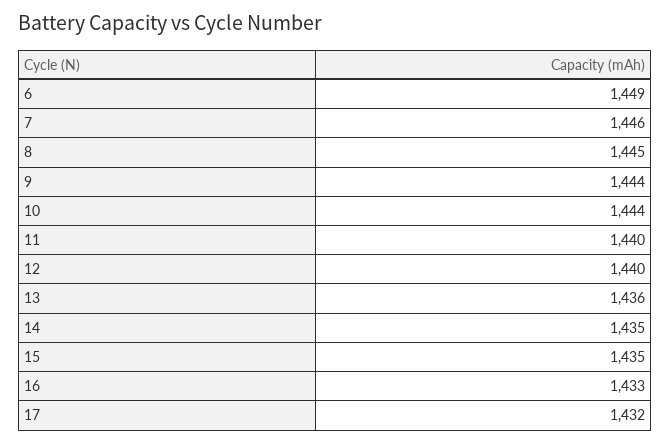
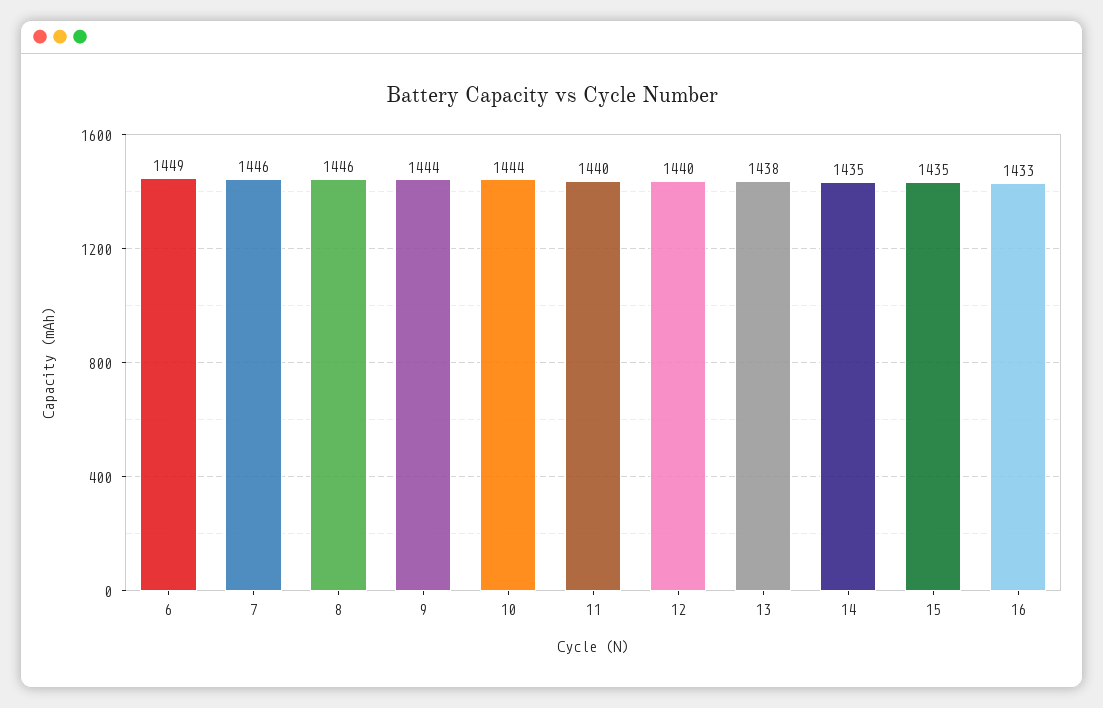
8: 1445 -> 1446
13: 1436 -> 1438
17: 1432 -> none

